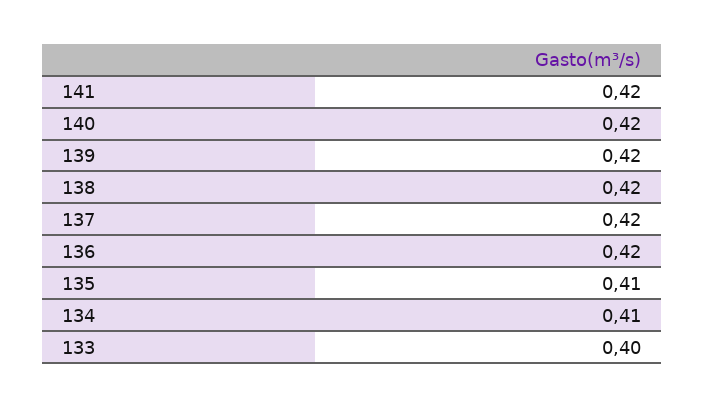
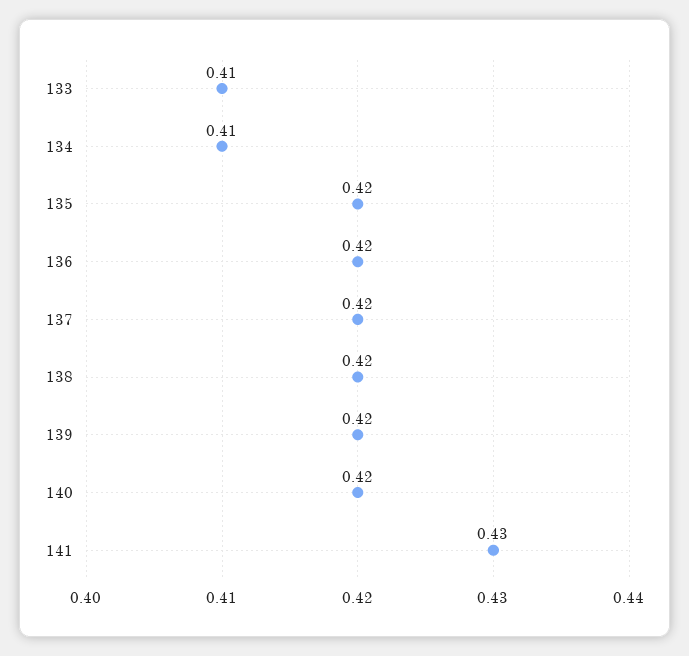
141: 0.42 -> 0.43
135: 0.41 -> 0.42
133: 0.4 -> 0.41

